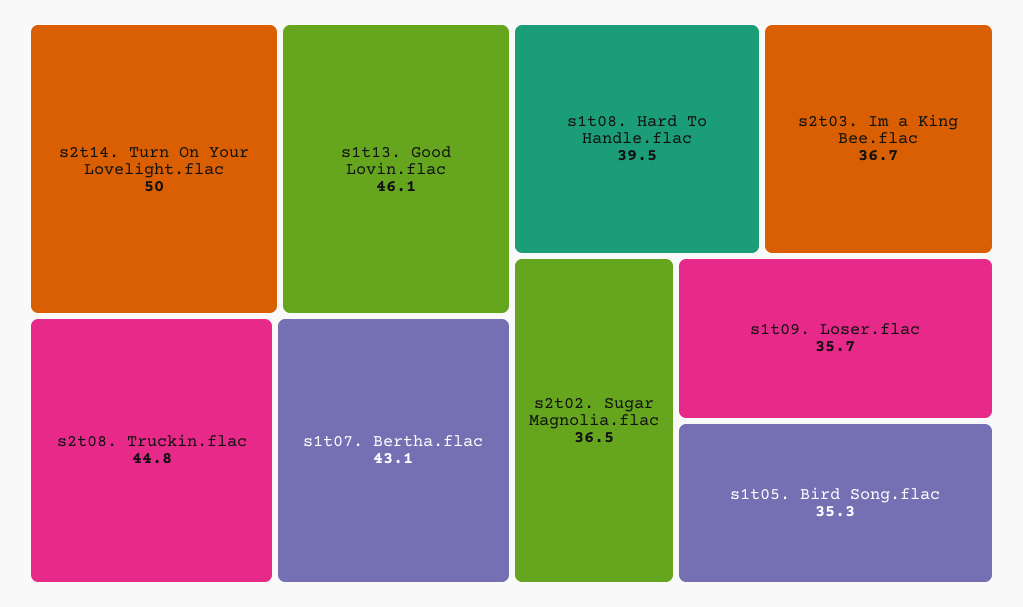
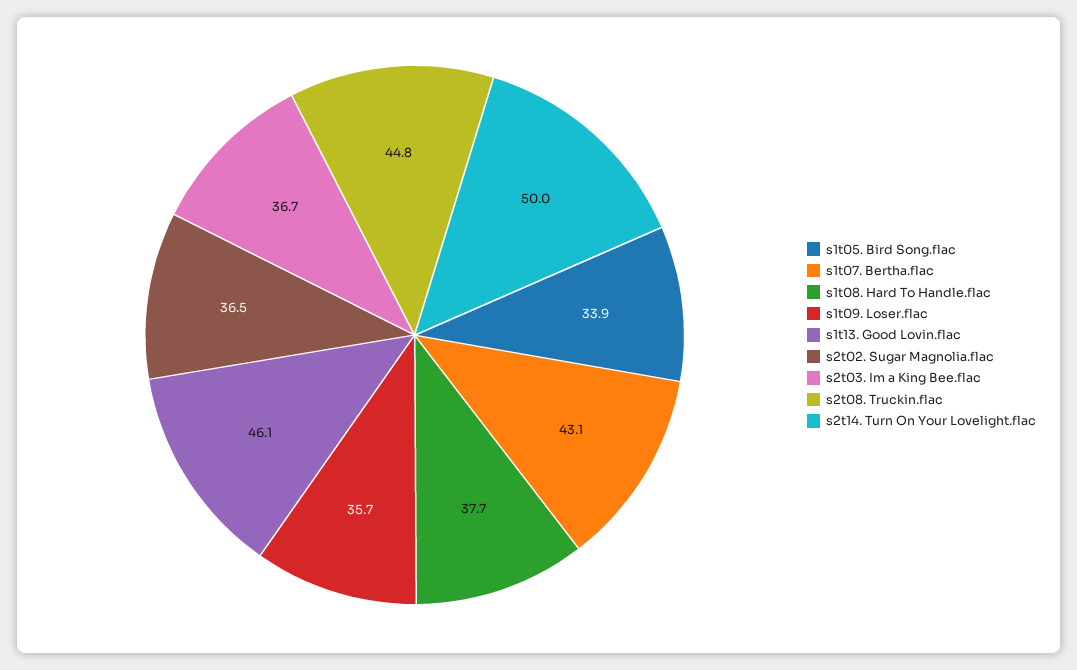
s1t08. Hard To Handle.flac: 39.5 -> 37.7
s1t05. Bird Song.flac: 35.3 -> 33.9

